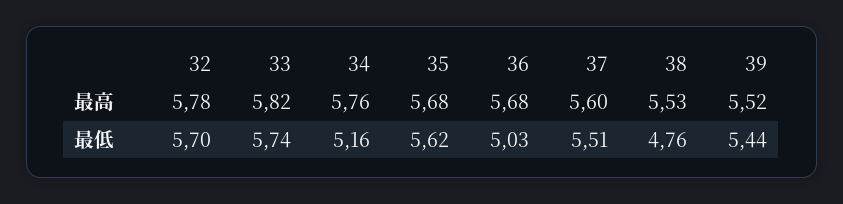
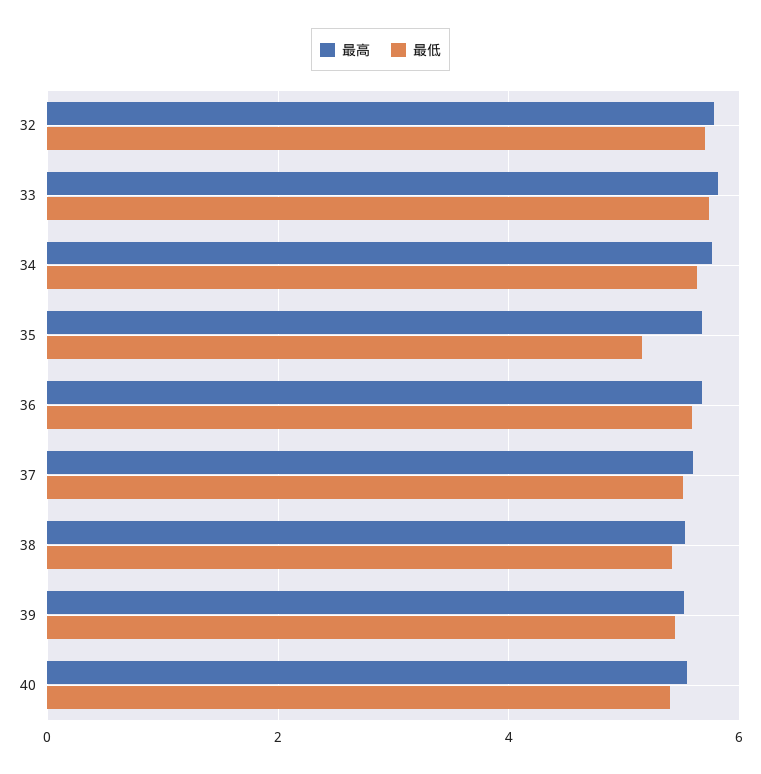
最低, 34: 5.16 -> 5.6
最低, 35: 5.62 -> 5.2
最低, 36: 5.03 -> 5.6
最低, 38: 4.76 -> 5.4
最高, 40: none -> 5.6
最低, 40: none -> 5.4

